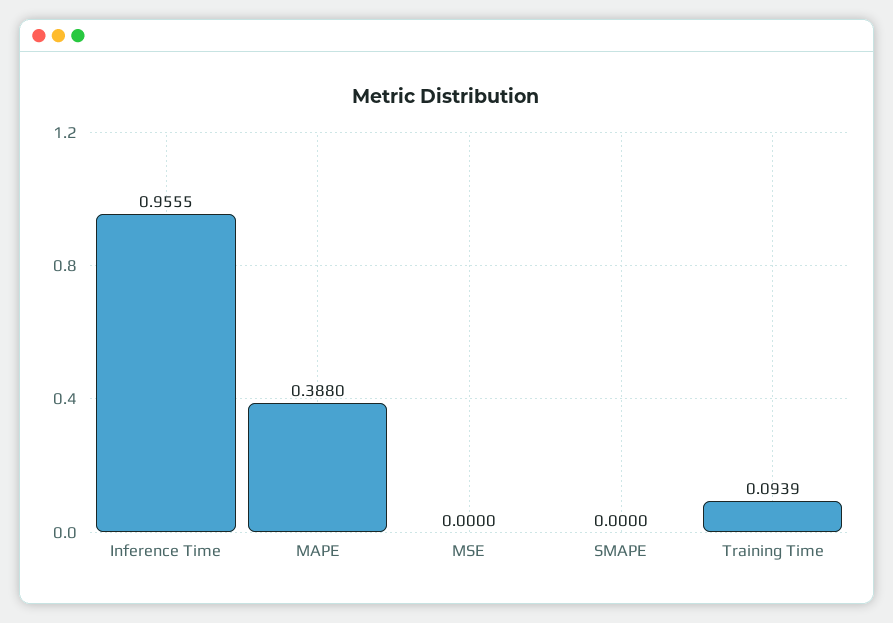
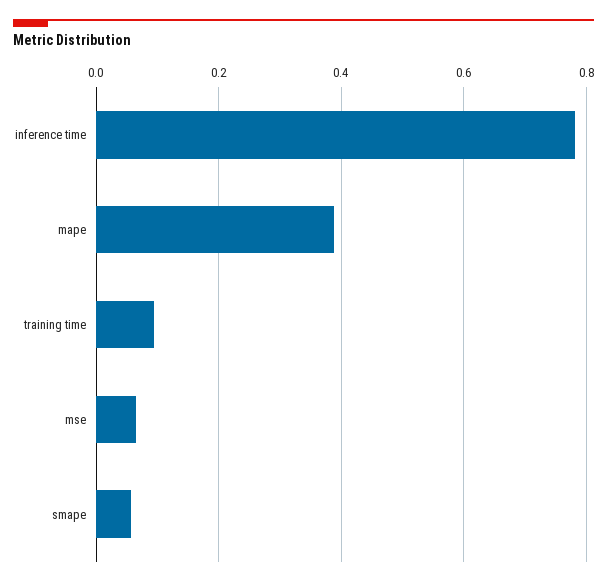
Inference Time: 0.9555 -> 0.78
MSE: 0 -> 0.06
SMAPE: 0 -> 0.06

